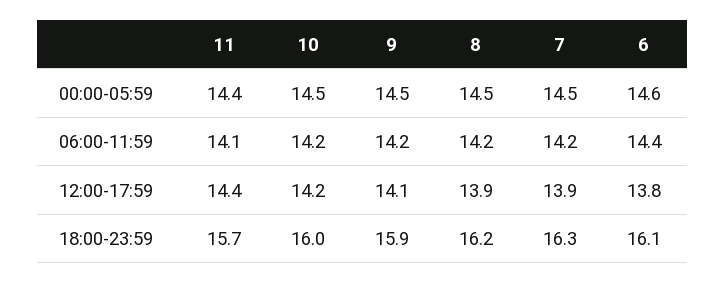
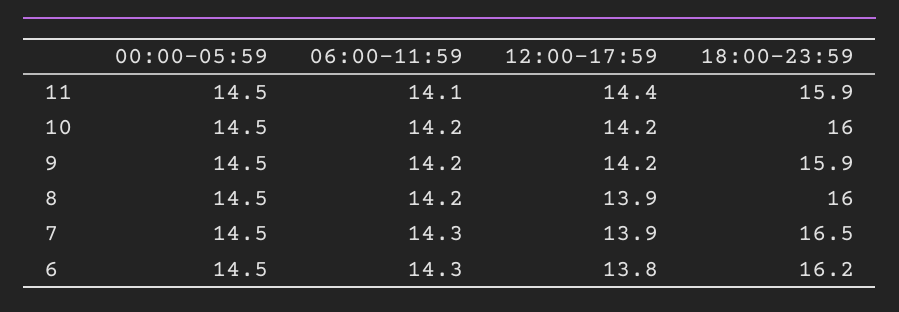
11, 00:00-05:59: 14.4 -> 14.5
6, 00:00-05:59: 14.6 -> 14.5
7, 06:00-11:59: 14.2 -> 14.3
6, 06:00-11:59: 14.4 -> 14.3
9, 12:00-17:59: 14.1 -> 14.2
11, 18:00-23:59: 15.7 -> 15.9
8, 18:00-23:59: 16.2 -> 16
7, 18:00-23:59: 16.3 -> 16.5
6, 18:00-23:59: 16.1 -> 16.2

